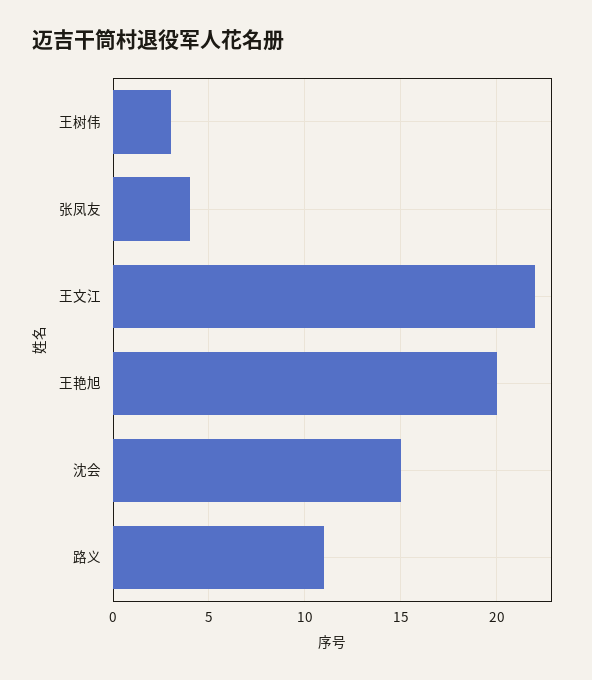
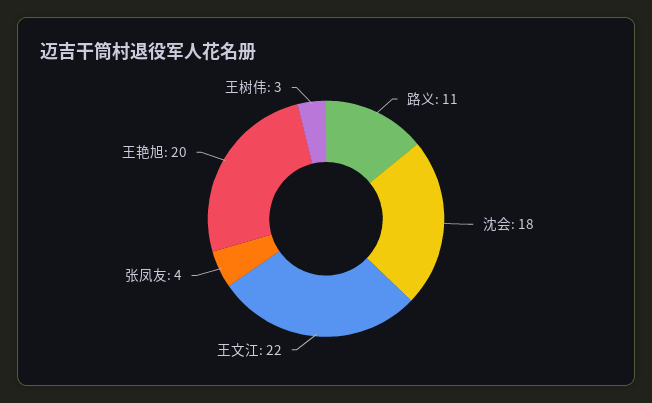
沈会: 15 -> 18

